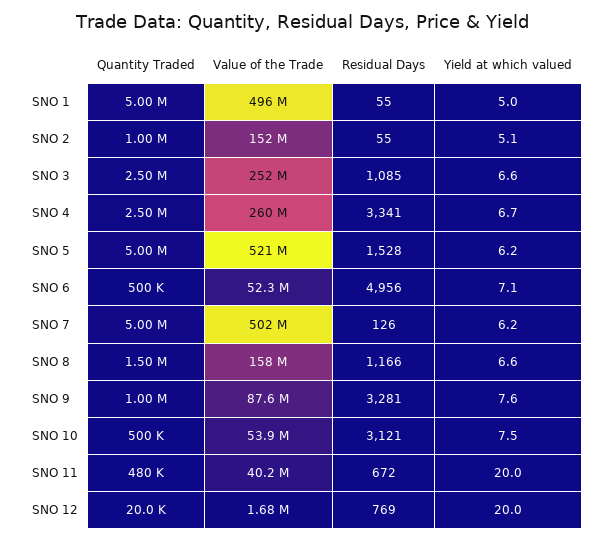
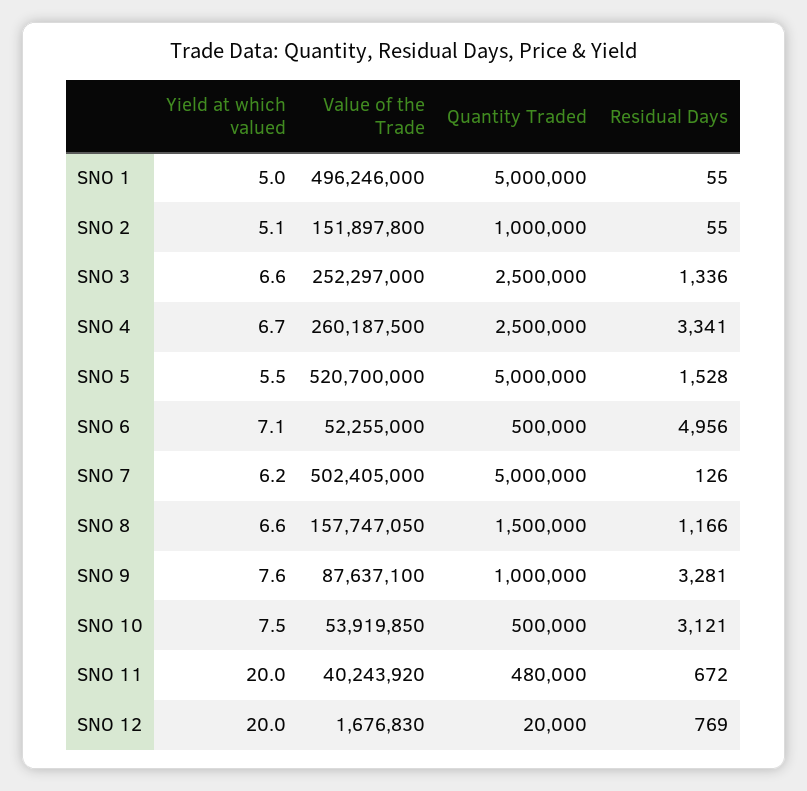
Residual Days, SNO 3: 1085 -> 1336
Yield at which valued, SNO 5: 6.2 -> 5.5

